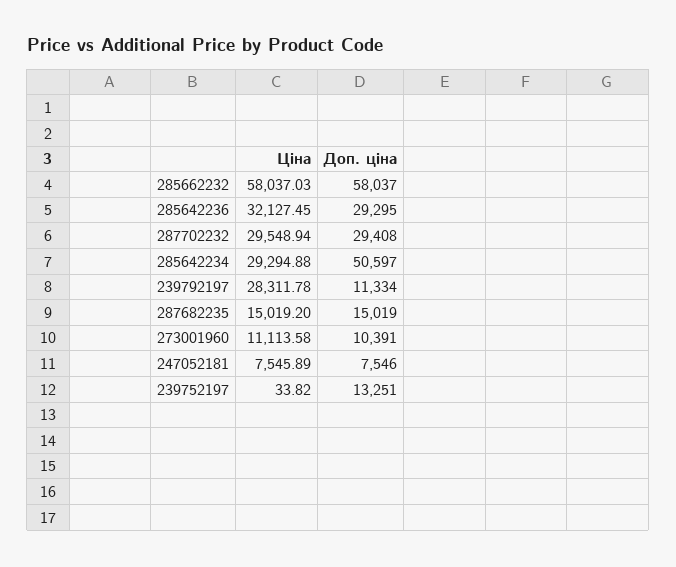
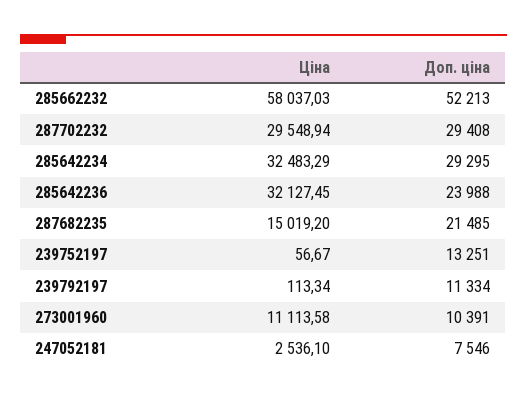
Доп. ціна, 285662232: 58037 -> 52213
Доп. ціна, 285642236: 29295 -> 23988
Ціна, 285642234: 29294.88 -> 32483.29
Доп. ціна, 285642234: 50597 -> 29295
Ціна, 239792197: 28311.78 -> 113.34
Доп. ціна, 287682235: 15019 -> 21485
Ціна, 247052181: 7545.89 -> 2536.1
Ціна, 239752197: 33.82 -> 56.67

